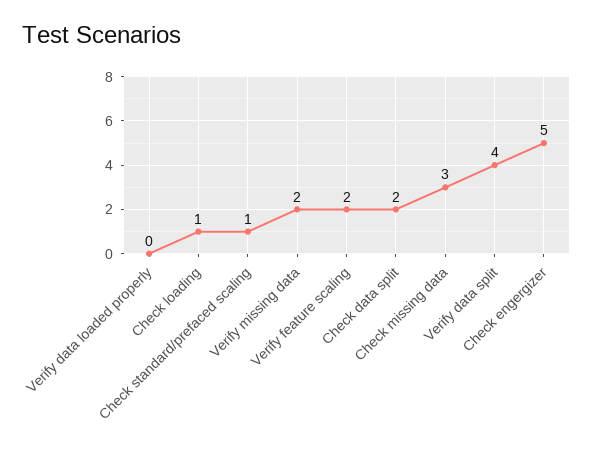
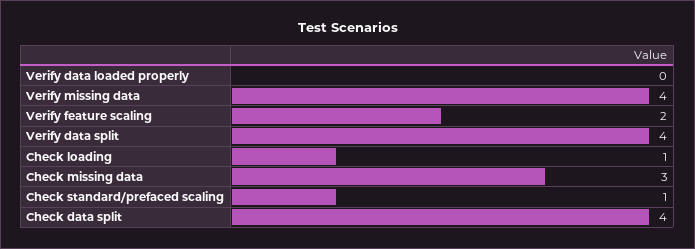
Verify missing data: 2 -> 4
Check data split: 2 -> 4
Check engergizer: 5 -> none

